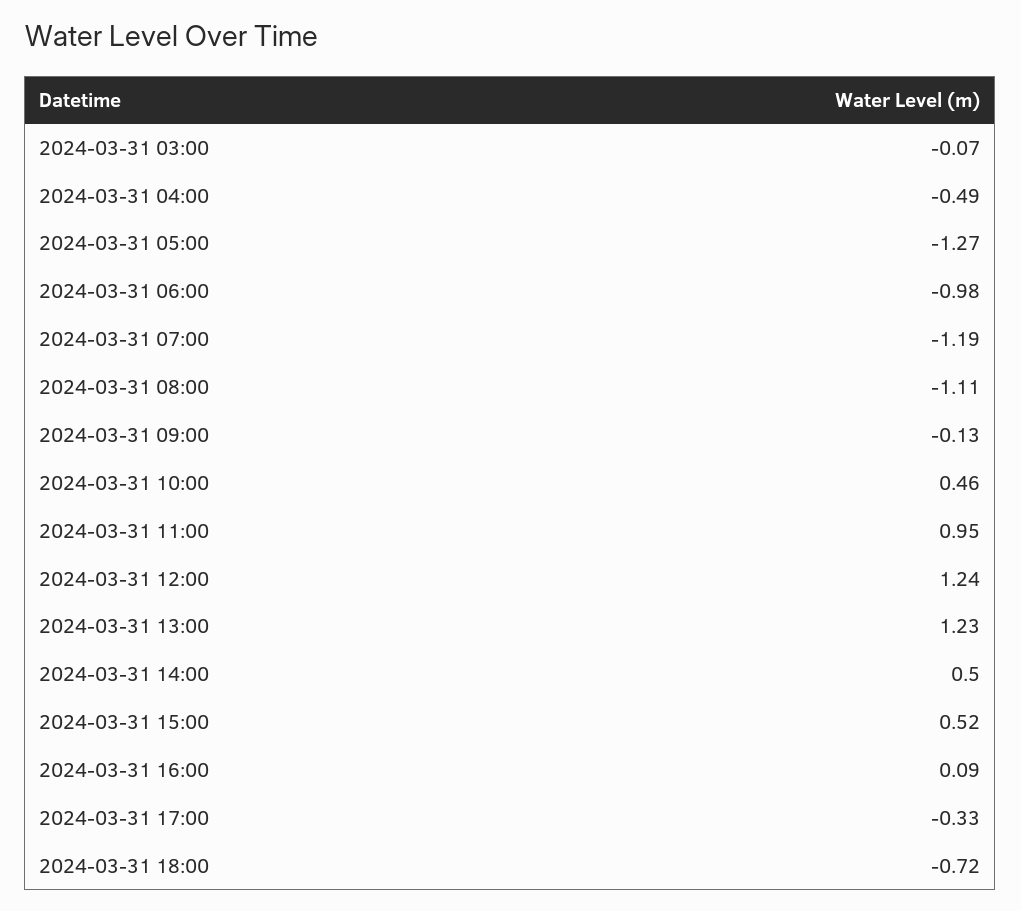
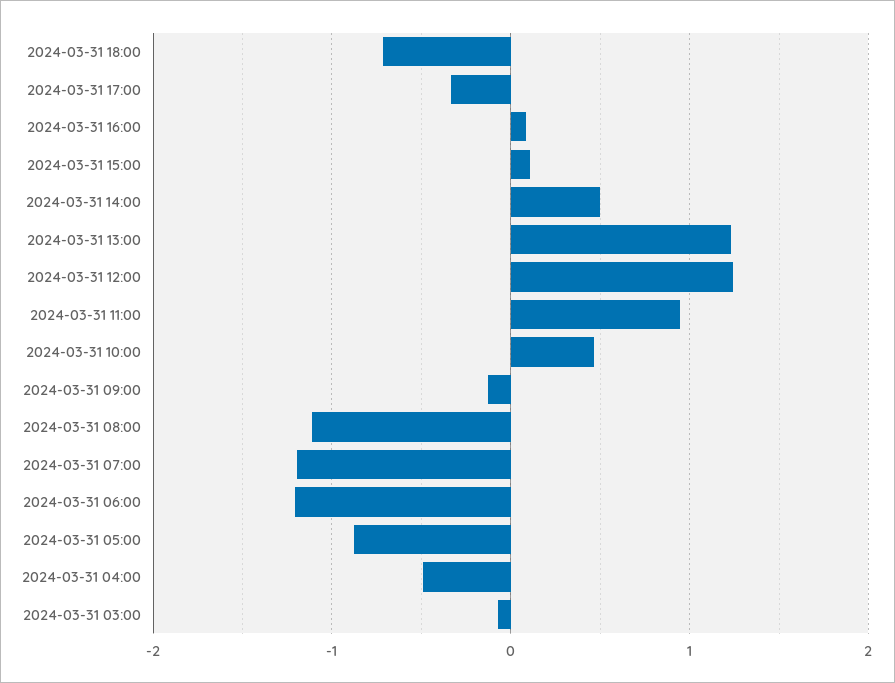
2024-03-31 05:00: -1.27 -> -0.9
2024-03-31 06:00: -0.98 -> -1.2
2024-03-31 15:00: 0.52 -> 0.1

